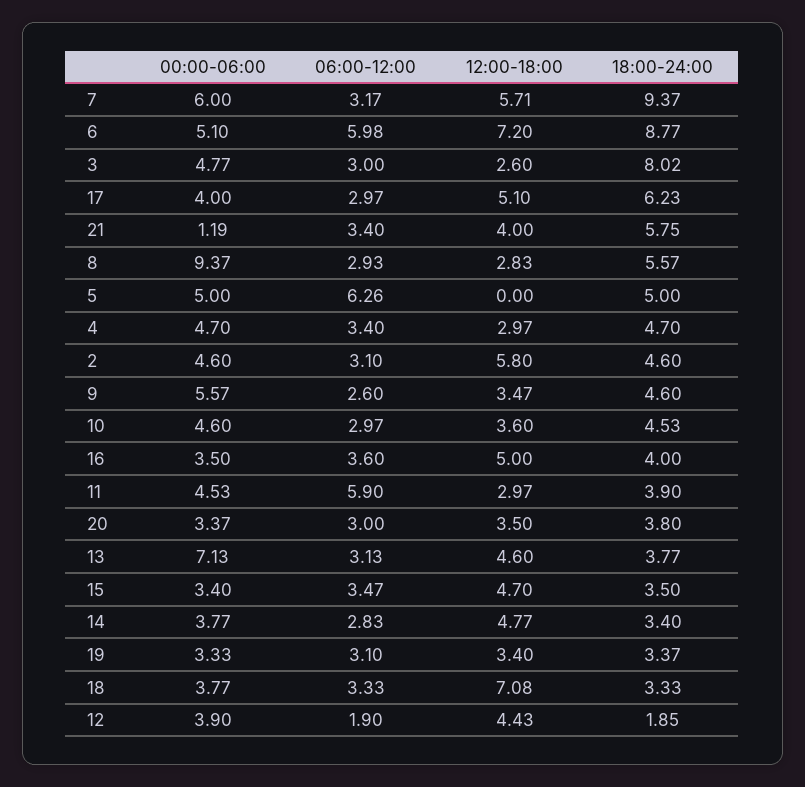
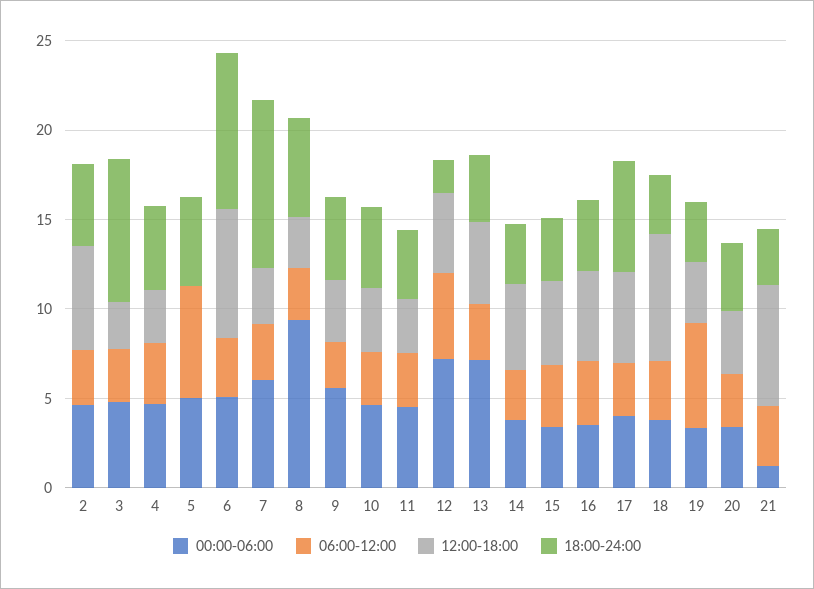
12:00-18:00, 7: 5.71 -> 3
06:00-12:00, 6: 5.98 -> 3
12:00-18:00, 21: 4 -> 7
18:00-24:00, 21: 5.75 -> 3
06:00-12:00, 11: 5.9 -> 3
06:00-12:00, 19: 3.1 -> 6
00:00-06:00, 12: 3.9 -> 7
06:00-12:00, 12: 1.9 -> 5

